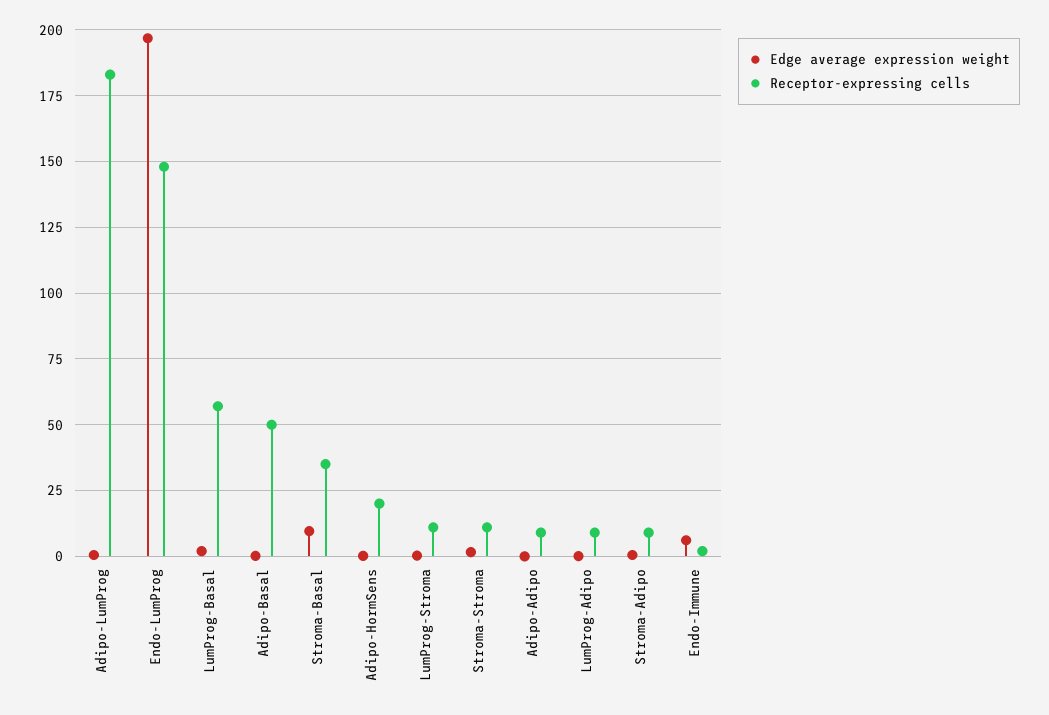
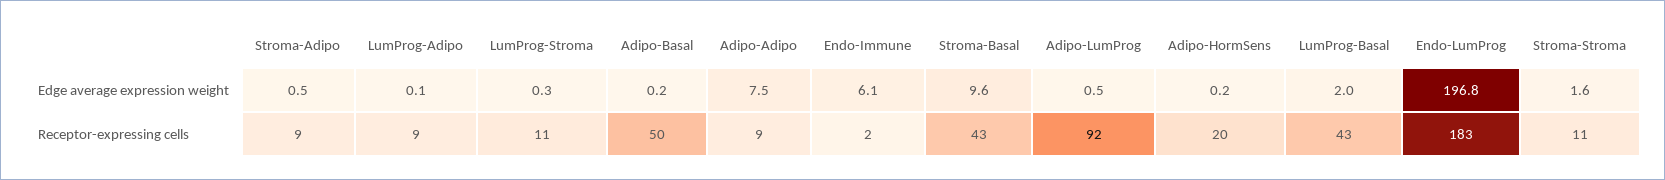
Receptor-expressing cells, Adipo-LumProg: 182.5 -> 92
Receptor-expressing cells, Endo-LumProg: 147.5 -> 183
Receptor-expressing cells, LumProg-Basal: 57.5 -> 43
Receptor-expressing cells, Stroma-Basal: 35 -> 43
Edge average expression weight, Adipo-Adipo: 0 -> 7.5

